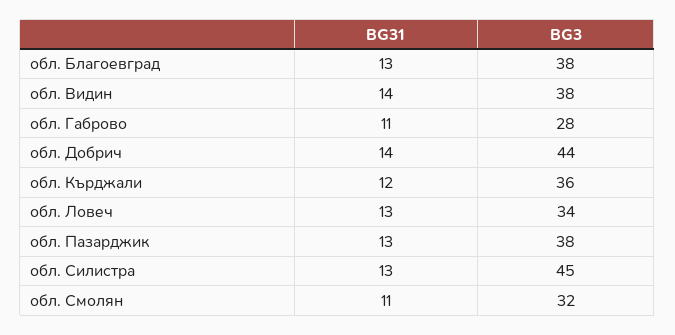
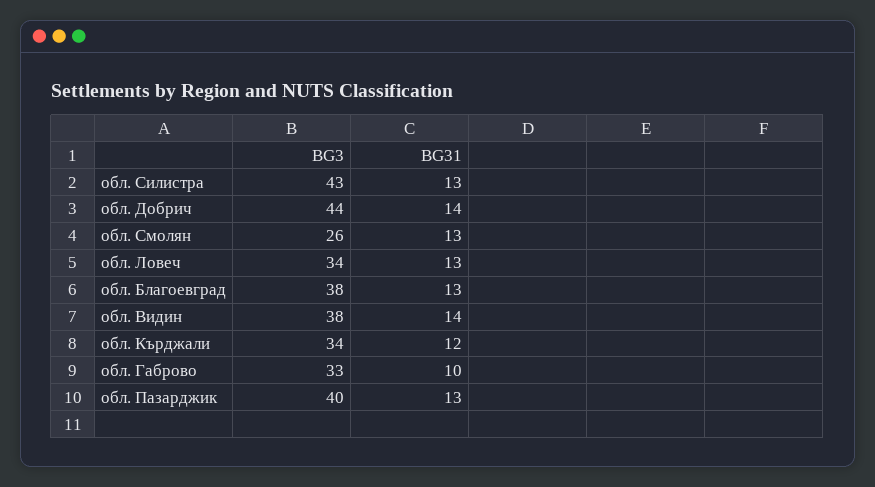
BG31, обл. Габрово: 11 -> 10
BG3, обл. Габрово: 28 -> 33
BG3, обл. Кърджали: 36 -> 34
BG3, обл. Пазарджик: 38 -> 40
BG3, обл. Силистра: 45 -> 43
BG31, обл. Смолян: 11 -> 13
BG3, обл. Смолян: 32 -> 26

